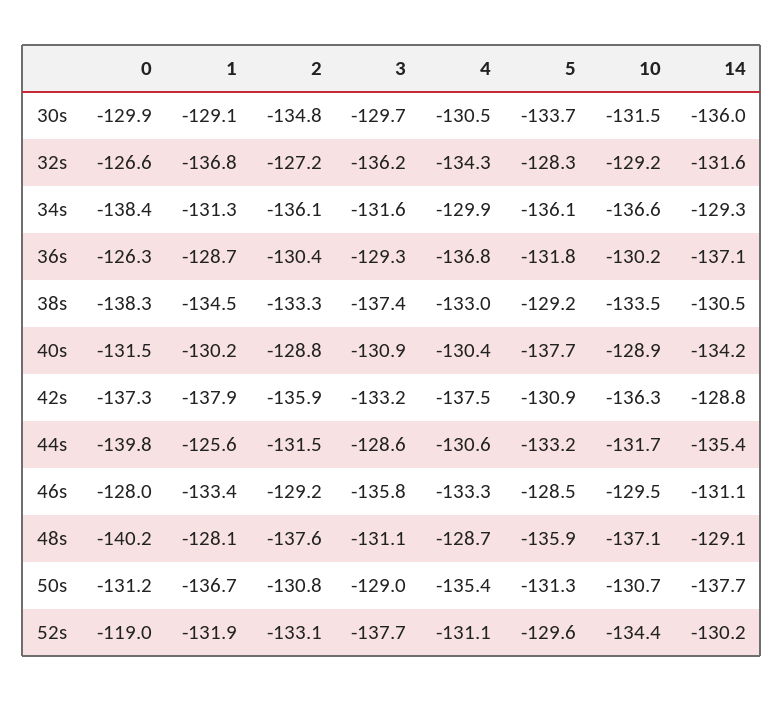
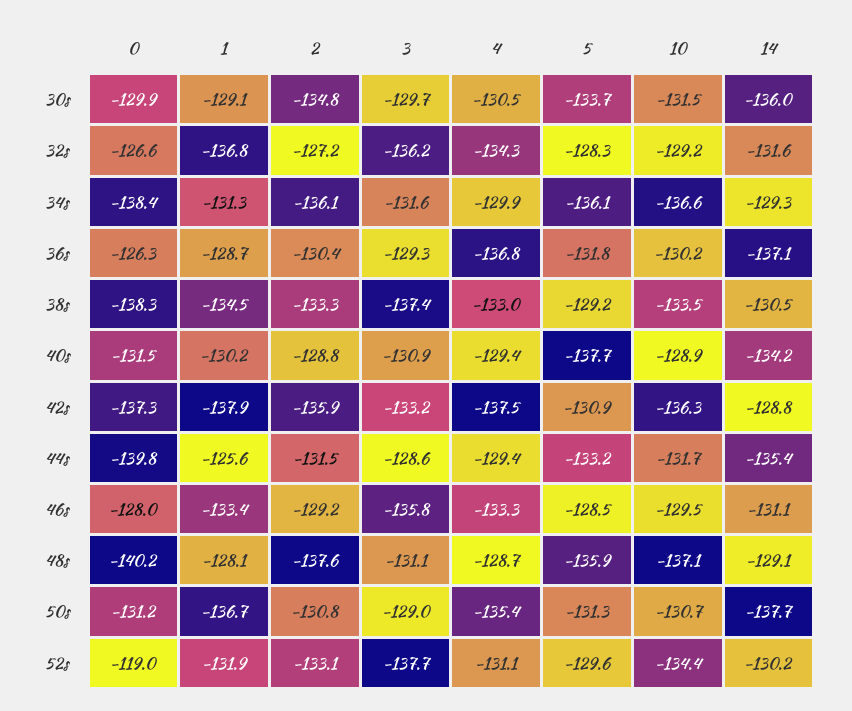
4, 40s: -130.4 -> -129.4
4, 44s: -130.6 -> -129.4

